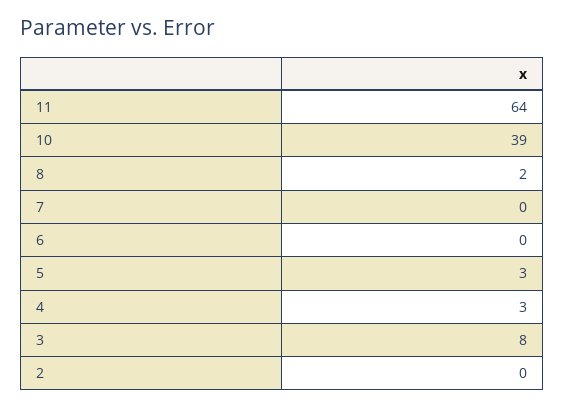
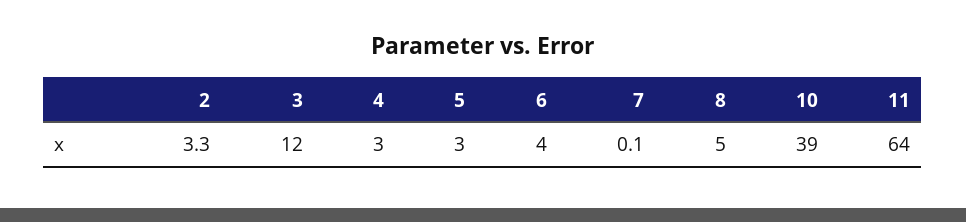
8: 2 -> 5
6: 0 -> 4
3: 8 -> 12
2: 0 -> 3.3

